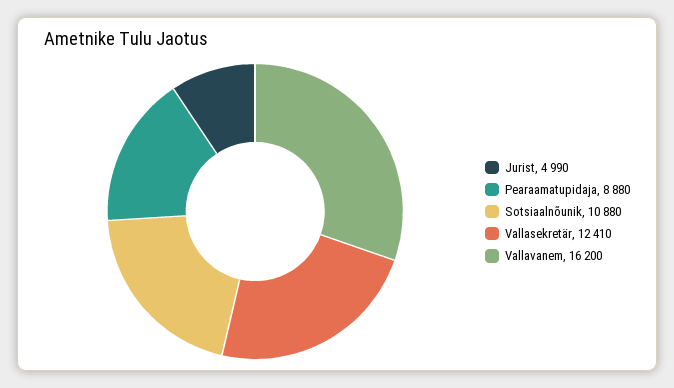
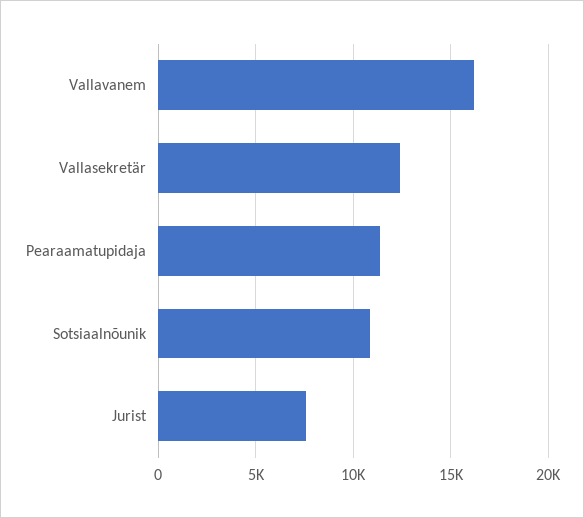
Jurist: 4990 -> 7500
Pearaamatupidaja: 8880 -> 11500

